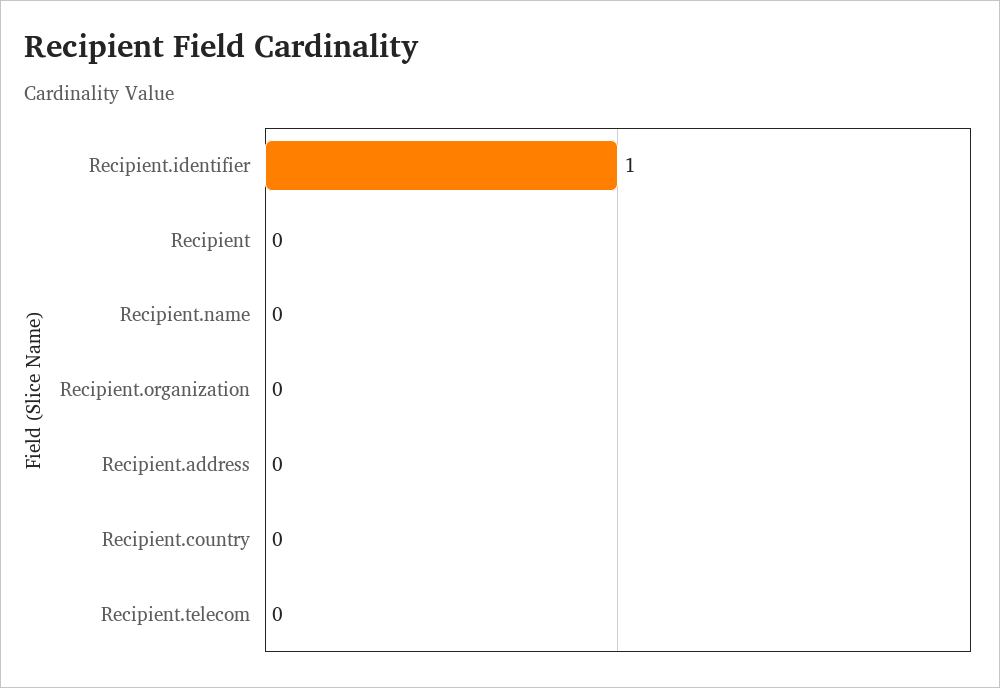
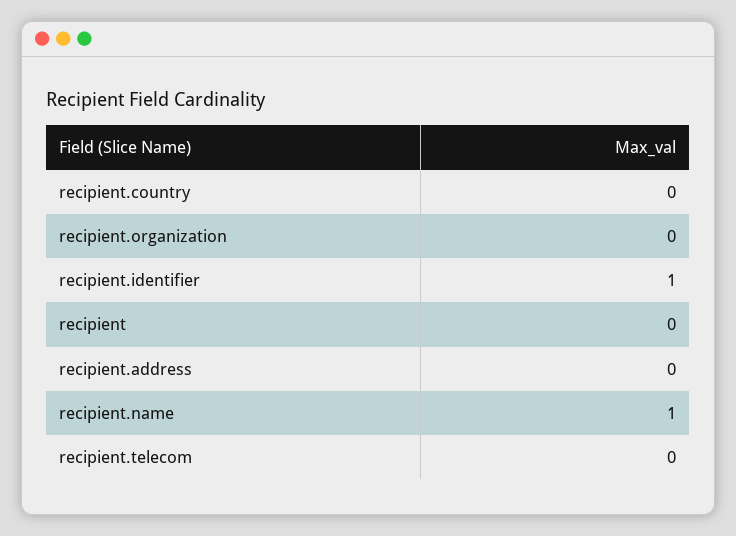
Recipient.name: 0 -> 1

